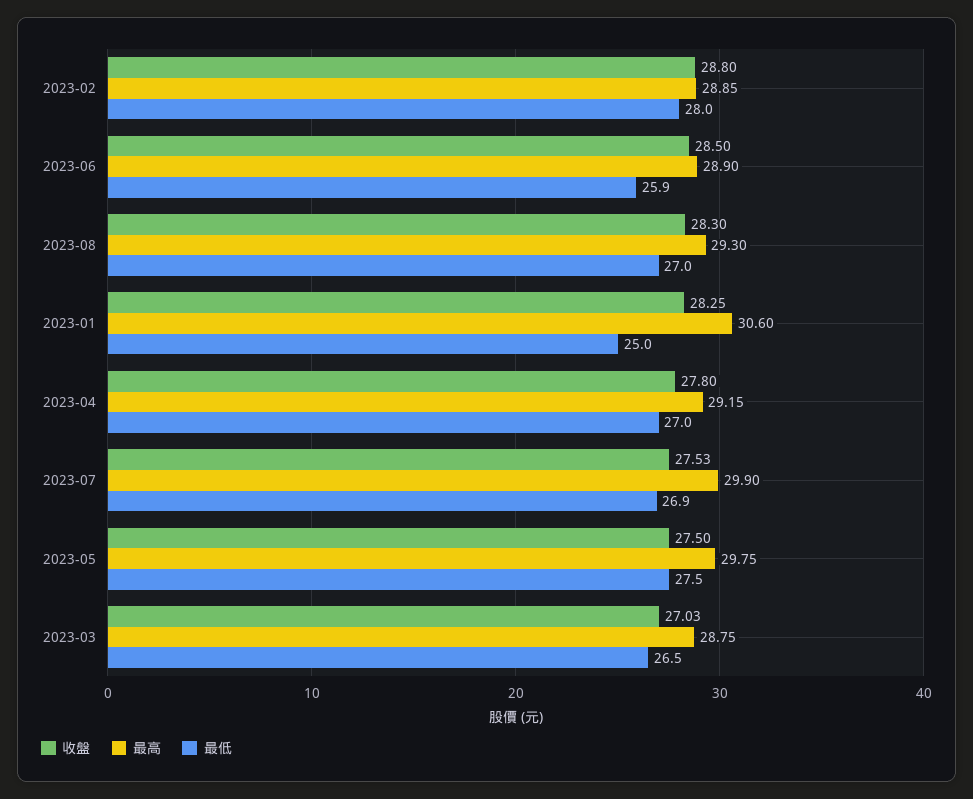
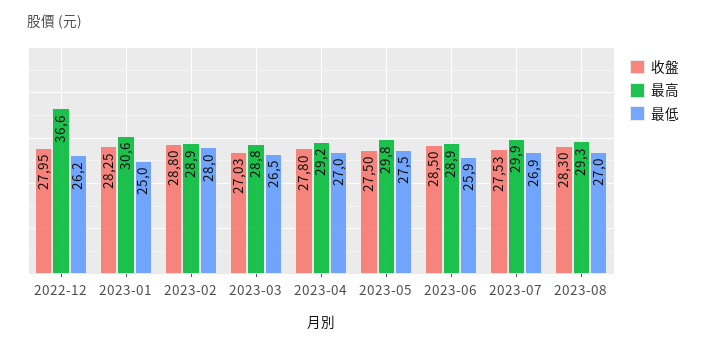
收盤, 2022-12: none -> 27.95
最高, 2022-12: none -> 36.6
最低, 2022-12: none -> 26.2

